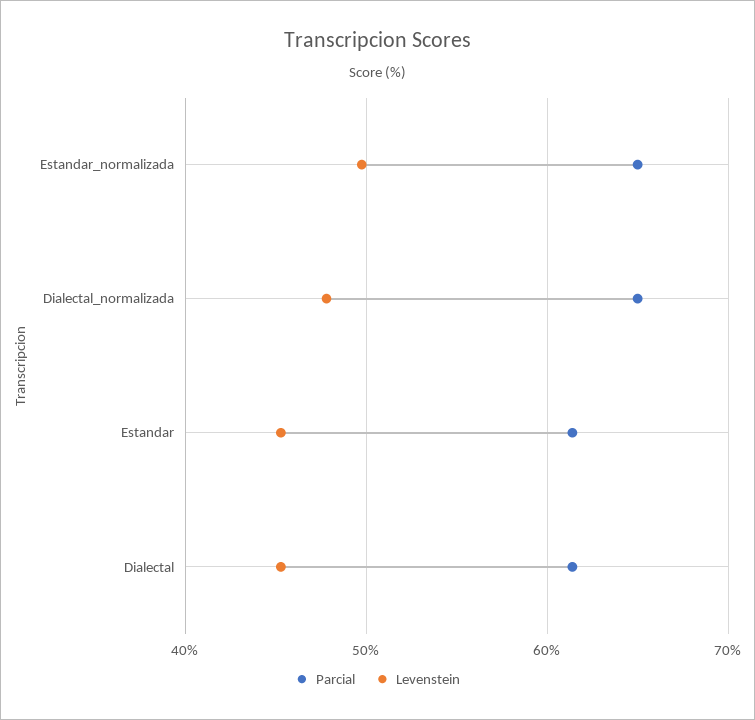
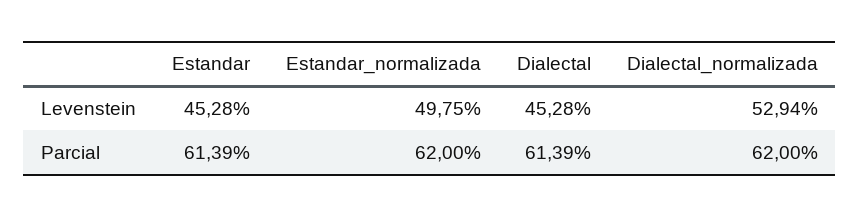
Parcial, Estandar_normalizada: 65 -> 62
Parcial, Dialectal_normalizada: 65 -> 62
Levenstein, Dialectal_normalizada: 48 -> 52.94

